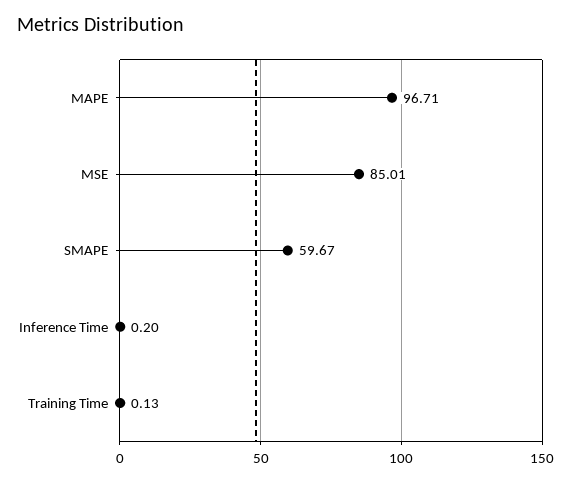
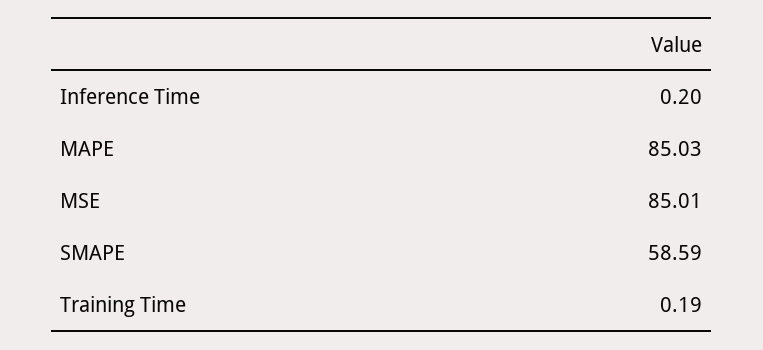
MAPE: 96.71 -> 85.03
SMAPE: 59.67 -> 58.59
Training Time: 0.13 -> 0.19

